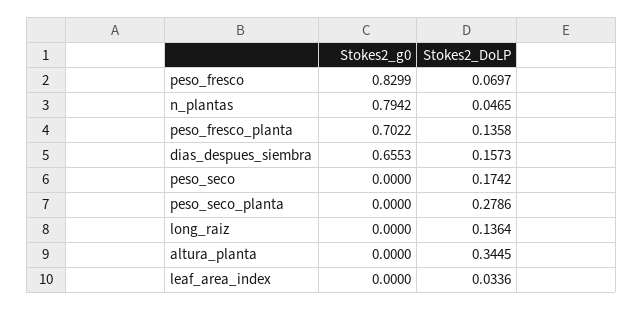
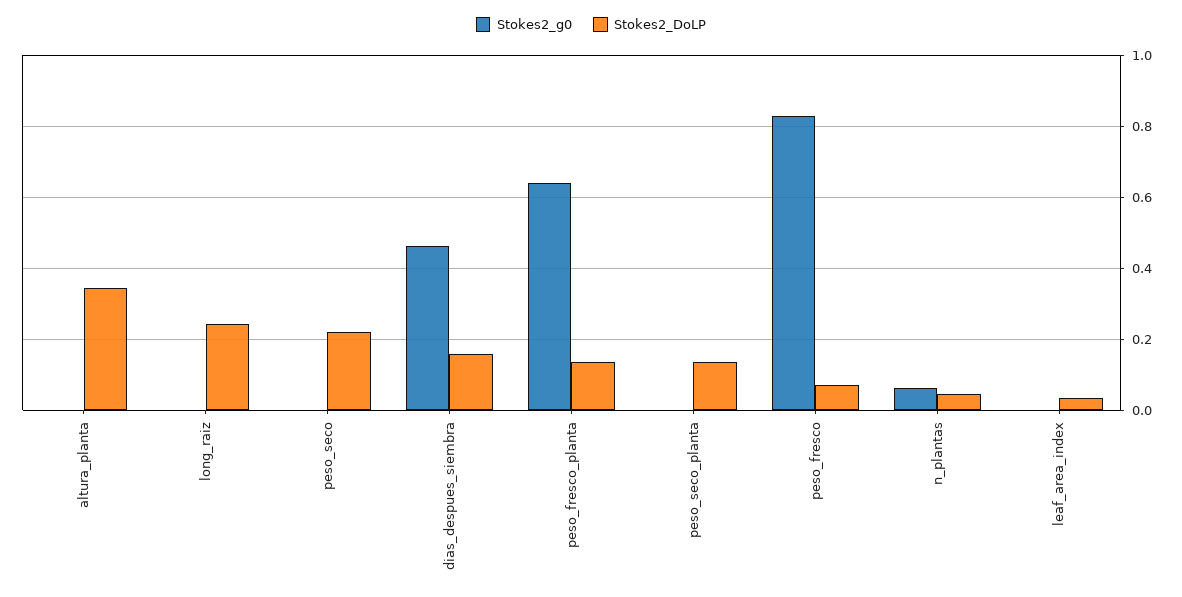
Stokes2_g0, n_plantas: 0.7942 -> 0.06
Stokes2_g0, peso_fresco_planta: 0.7022 -> 0.64
Stokes2_g0, dias_despues_siembra: 0.6553 -> 0.46
Stokes2_DoLP, peso_seco: 0.1742 -> 0.22
Stokes2_DoLP, peso_seco_planta: 0.2786 -> 0.14
Stokes2_DoLP, long_raiz: 0.1364 -> 0.24

